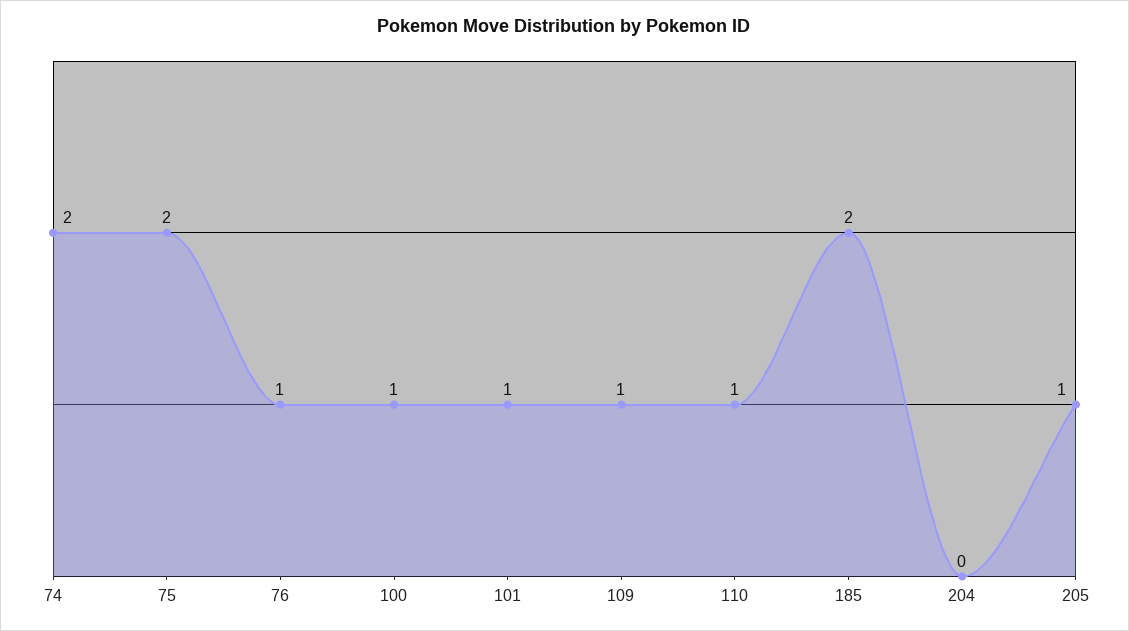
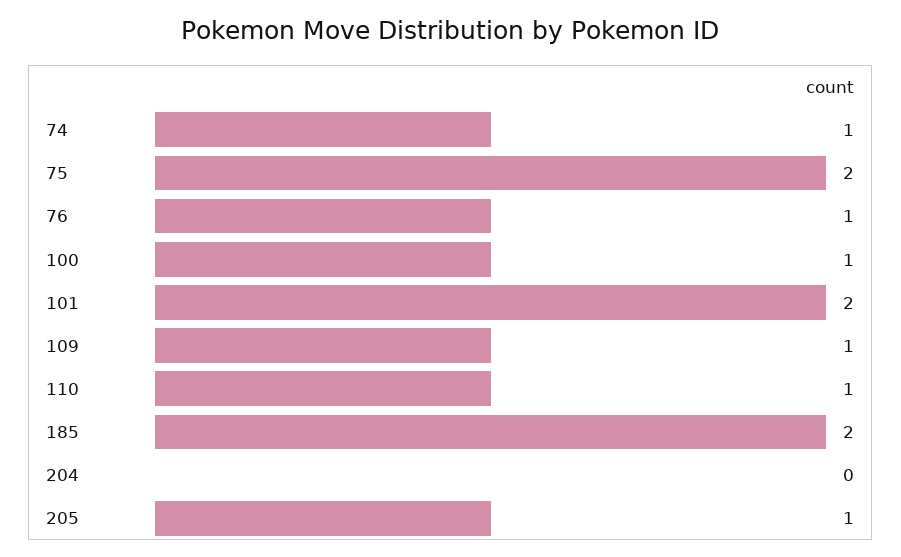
74: 2 -> 1
101: 1 -> 2

